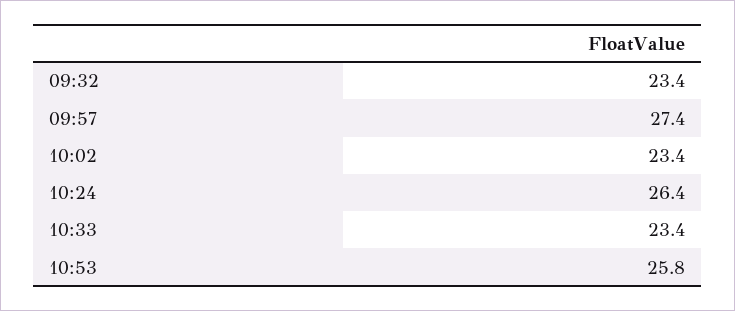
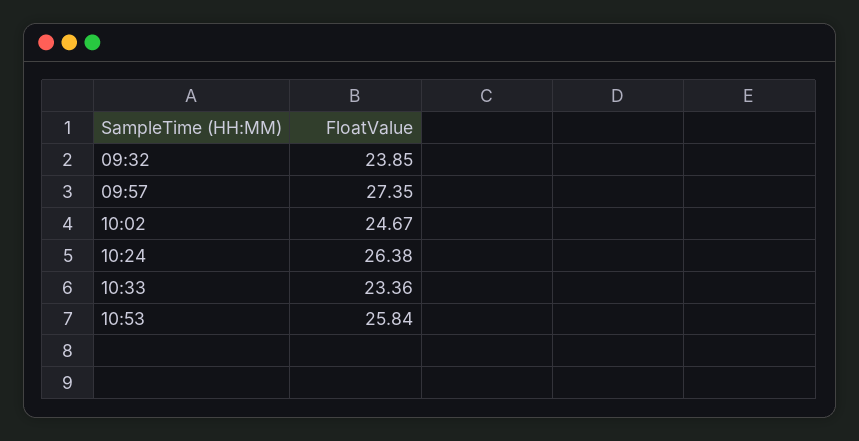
09:32: 23.4 -> 23.85
10:02: 23.4 -> 24.67

